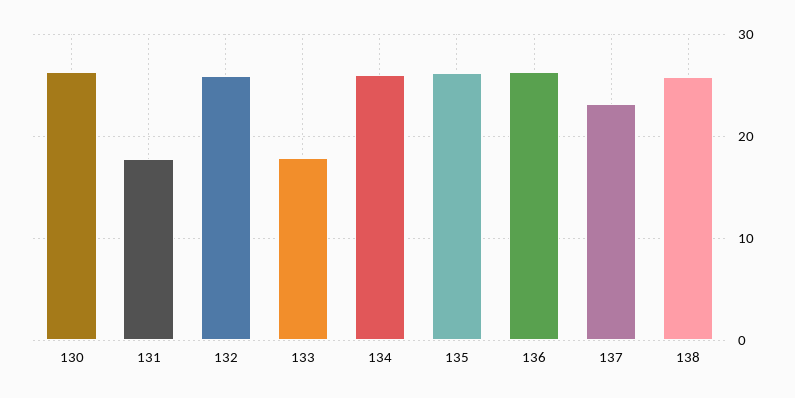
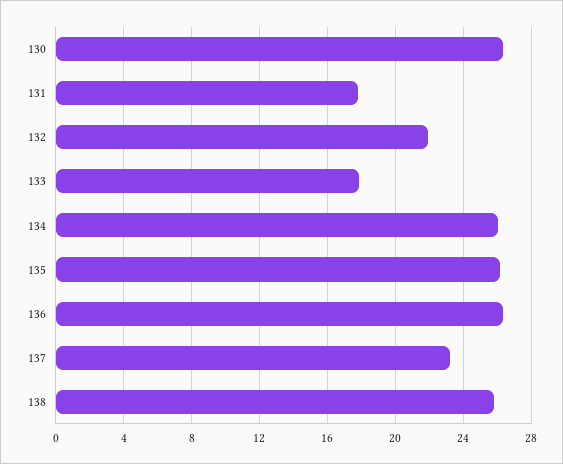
132: 26 -> 22

